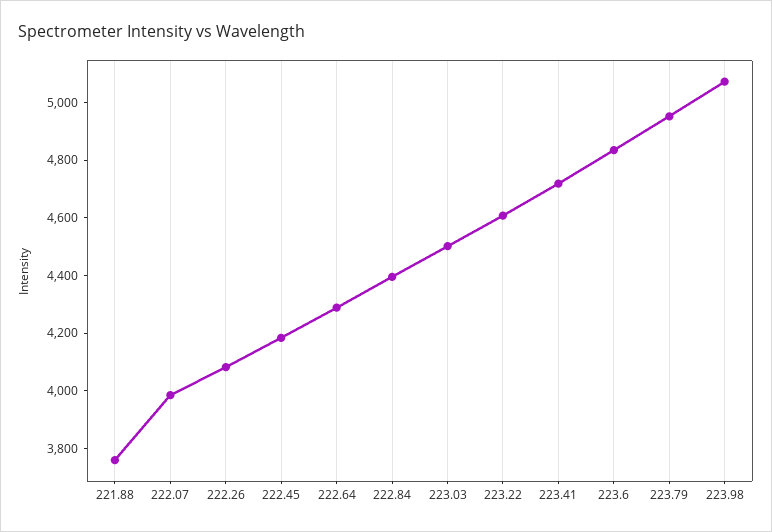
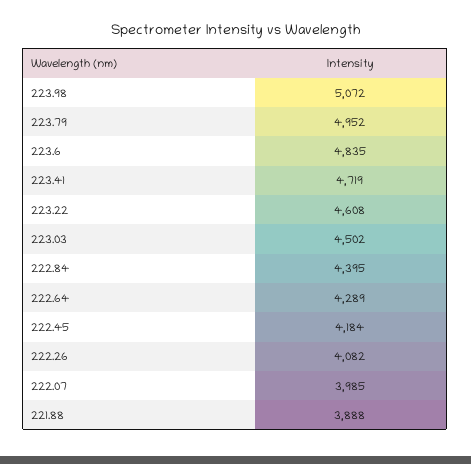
221.88: 3750 -> 3888

